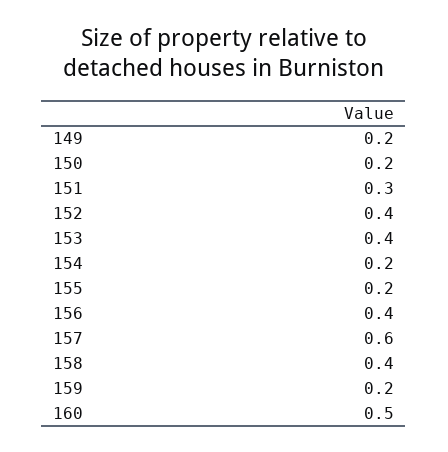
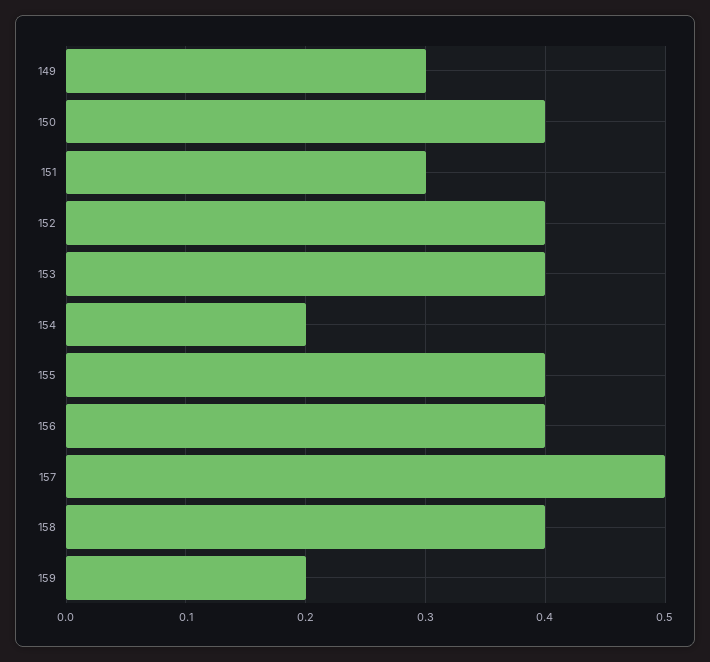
149: 0.2 -> 0.3
150: 0.2 -> 0.4
155: 0.2 -> 0.4
157: 0.6 -> 0.5
160: 0.5 -> none

